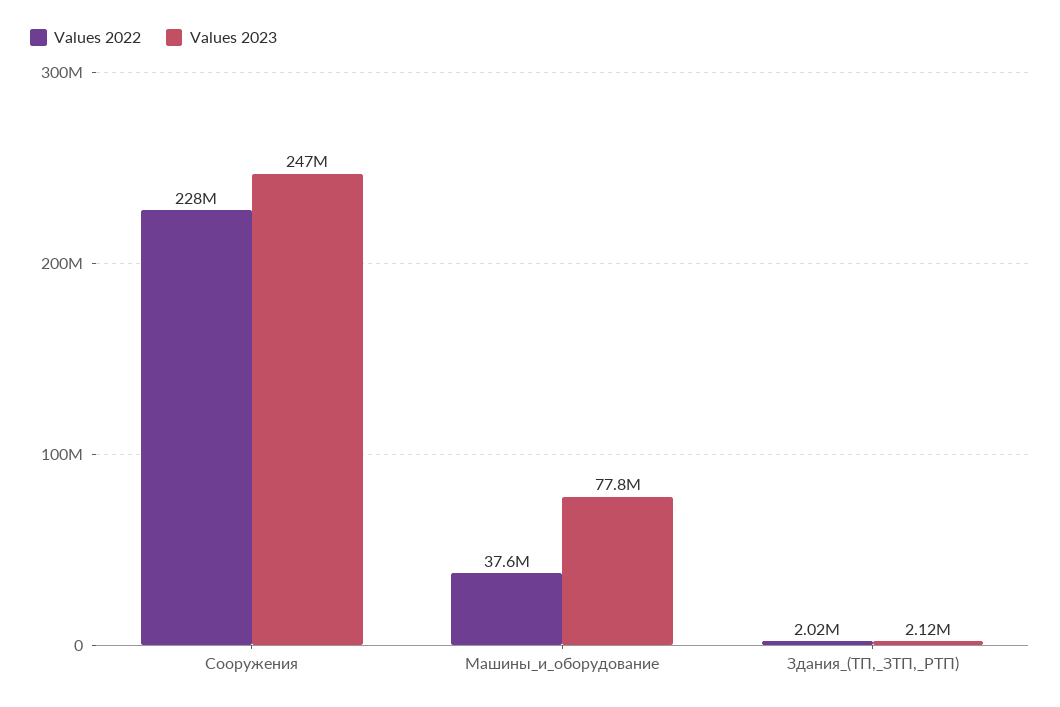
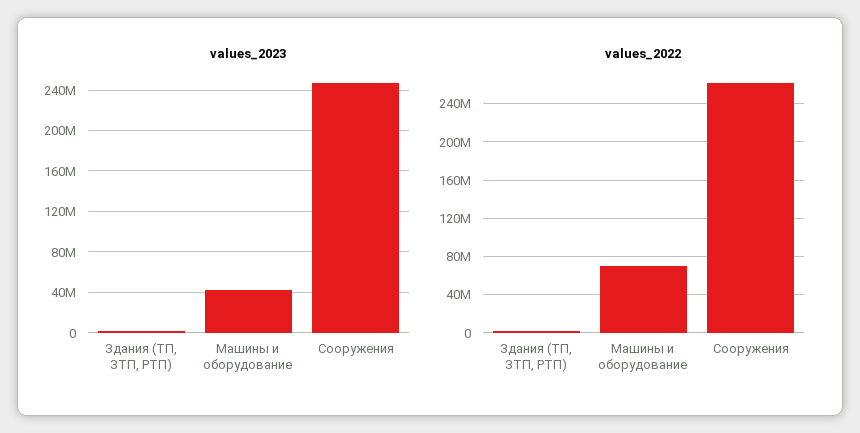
Values 2022, Сооружения: 228000000 -> 260000000
Values 2022, Машины_и_оборудование: 37600000 -> 70000000
Values 2023, Машины_и_оборудование: 77800000 -> 40000000

